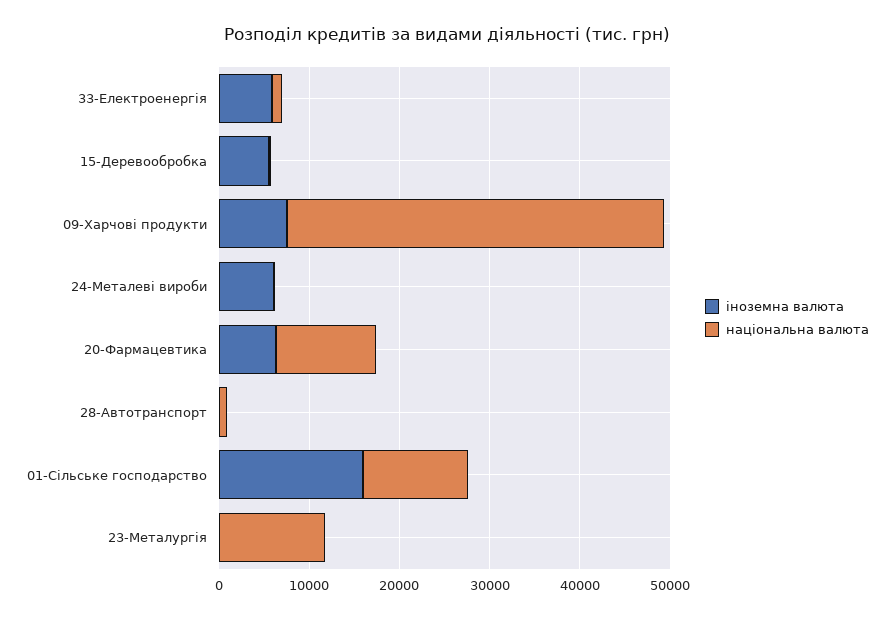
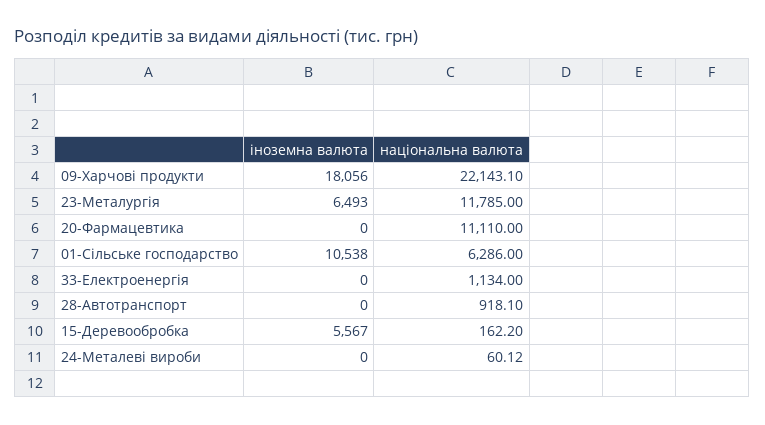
іноземна валюта, 33-Електроенергія: 6000 -> 0
іноземна валюта, 09-Харчові продукти: 8000 -> 18056
національна валюта, 09-Харчові продукти: 42000 -> 22143.1
іноземна валюта, 24-Металеві вироби: 6000 -> 0
іноземна валюта, 20-Фармацевтика: 6000 -> 0
іноземна валюта, 01-Сільське господарство: 16000 -> 10538
національна валюта, 01-Сільське господарство: 12000 -> 6286
іноземна валюта, 23-Металургія: 0 -> 6493

